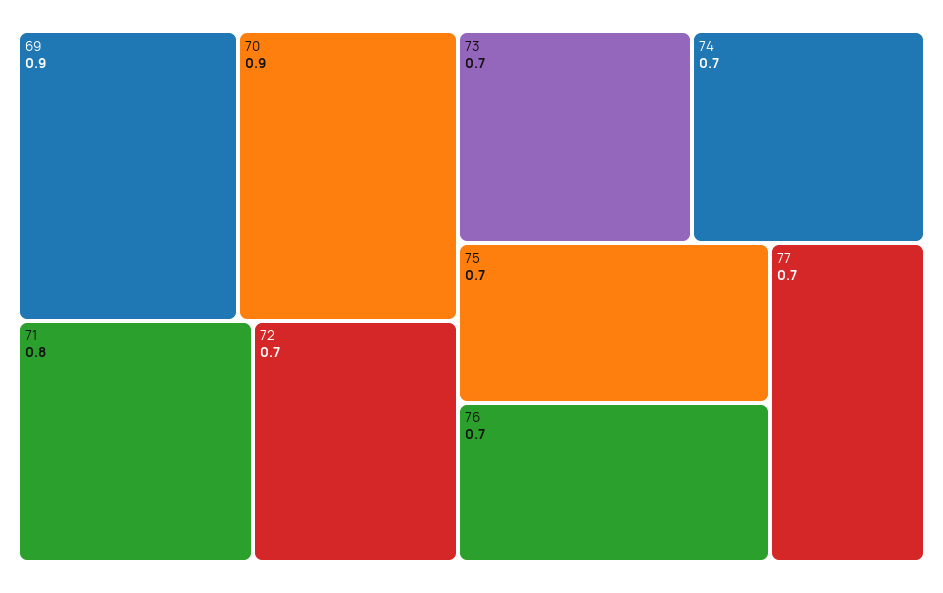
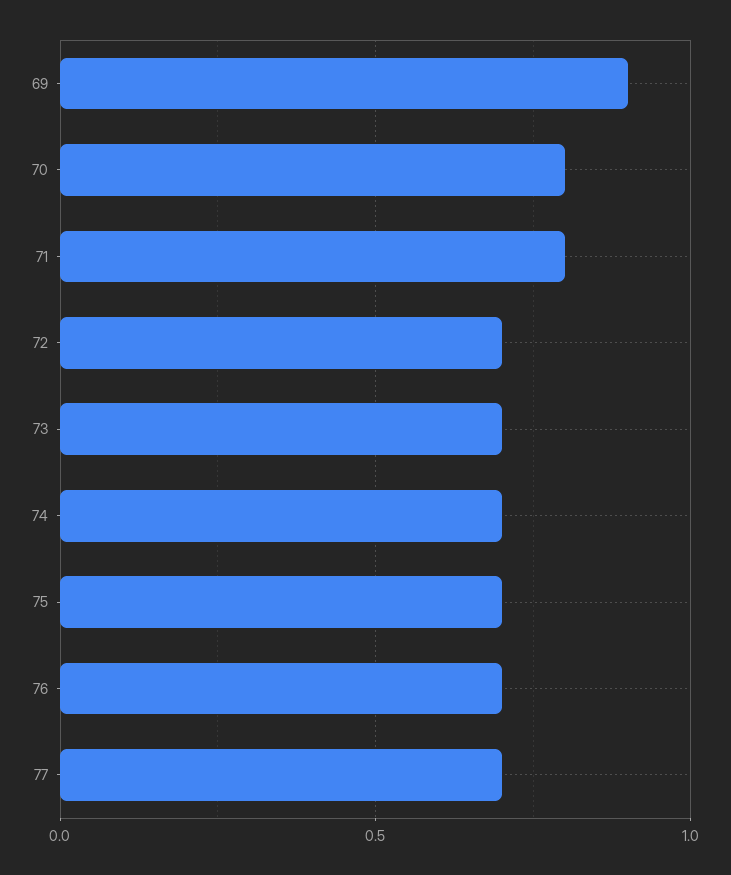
70: 0.9 -> 0.8

